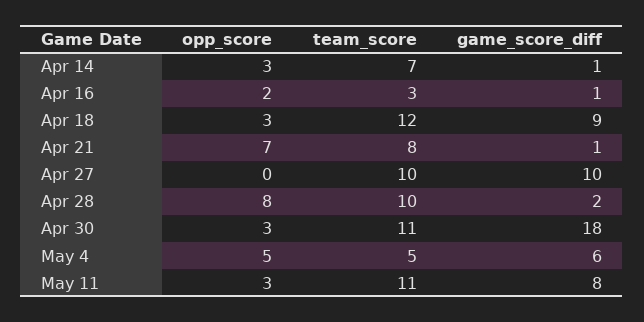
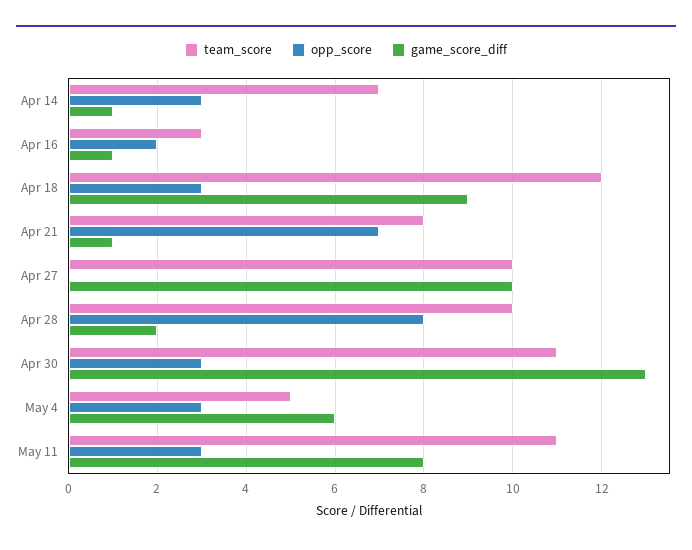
game_score_diff, Apr 30: 18 -> 13
opp_score, May 4: 5 -> 3

